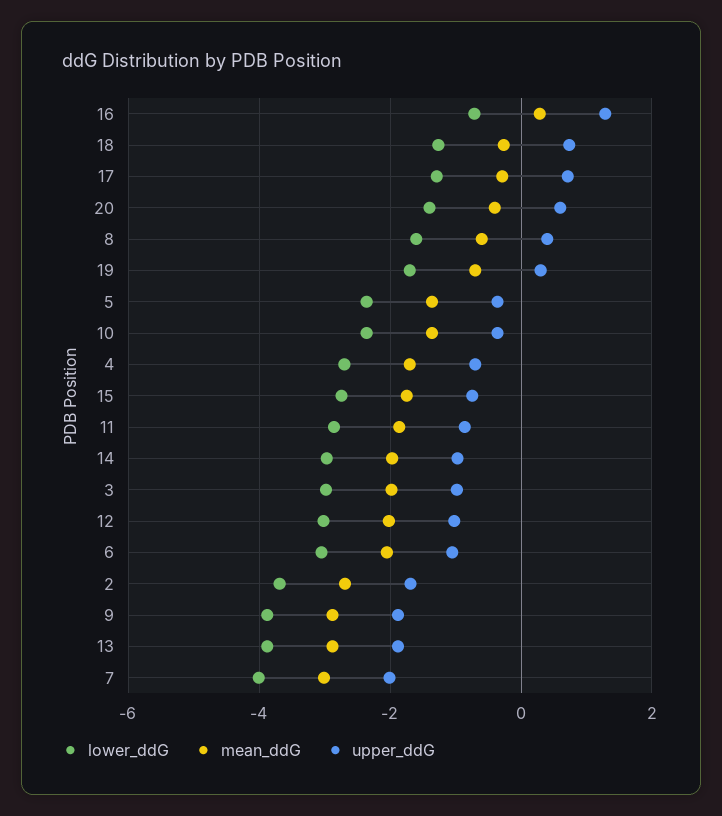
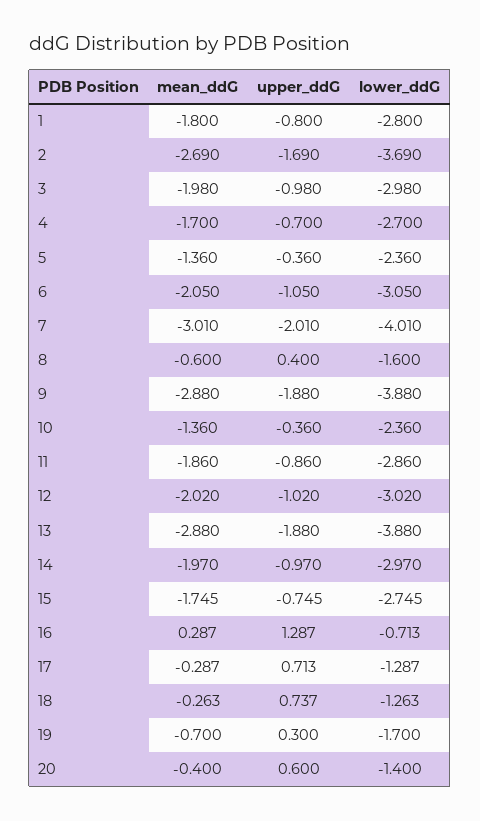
mean_ddG, 1: none -> -1.8
upper_ddG, 1: none -> -0.8
lower_ddG, 1: none -> -2.8

